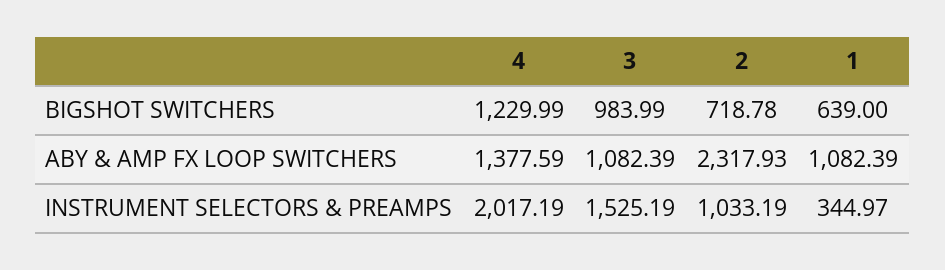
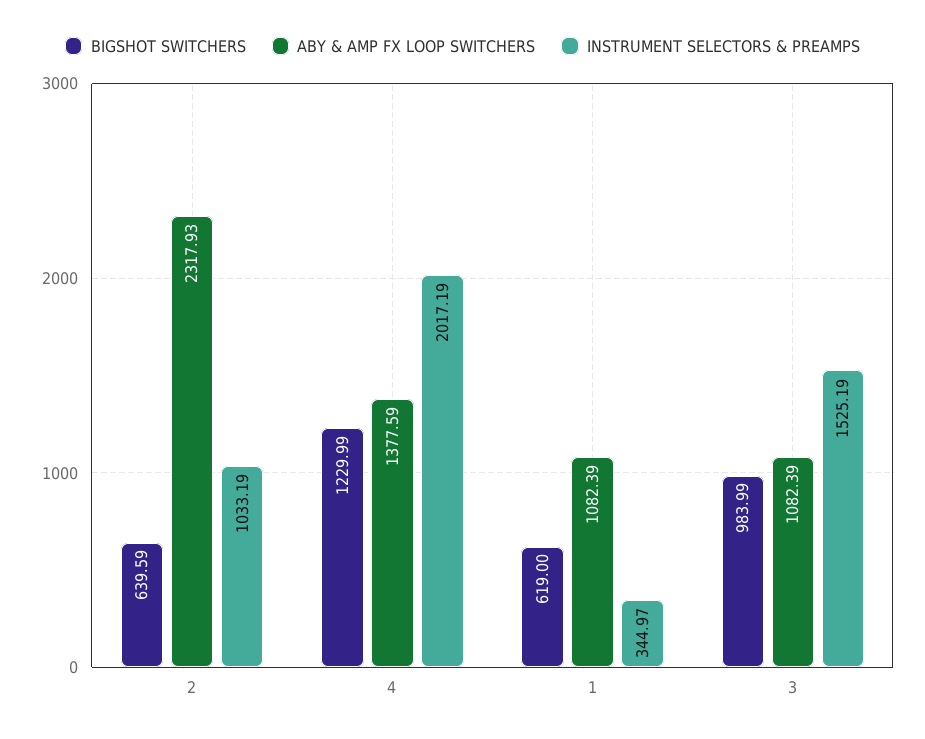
BIGSHOT SWITCHERS, 2: 718.78 -> 639.59
BIGSHOT SWITCHERS, 1: 639 -> 619

